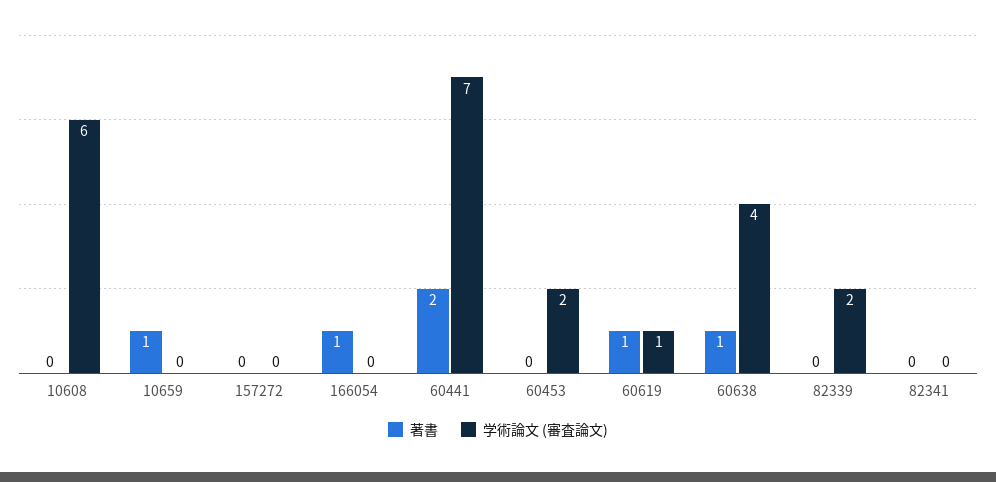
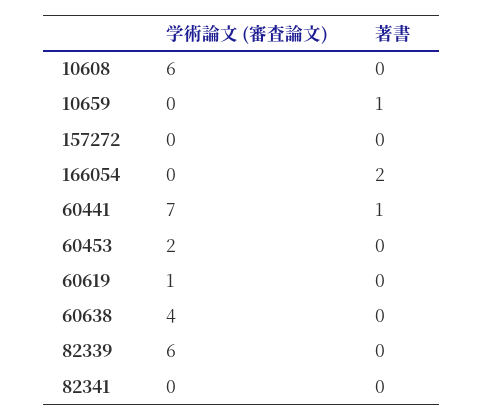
著書, 166054: 1 -> 2
著書, 60441: 2 -> 1
著書, 60619: 1 -> 0
著書, 60638: 1 -> 0
学術論文 (審査論文), 82339: 2 -> 6

